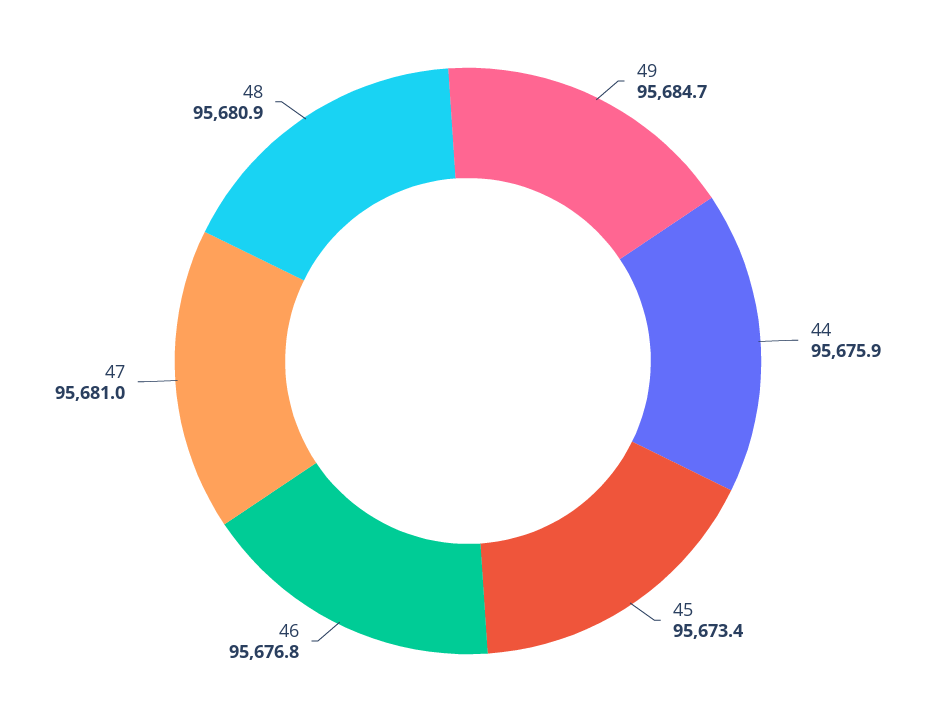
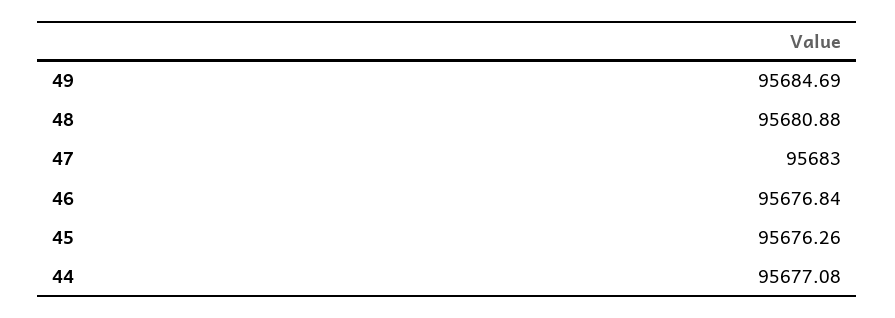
44: 95675.9 -> 95677.08
45: 95673.4 -> 95676.26
47: 95681 -> 95683

